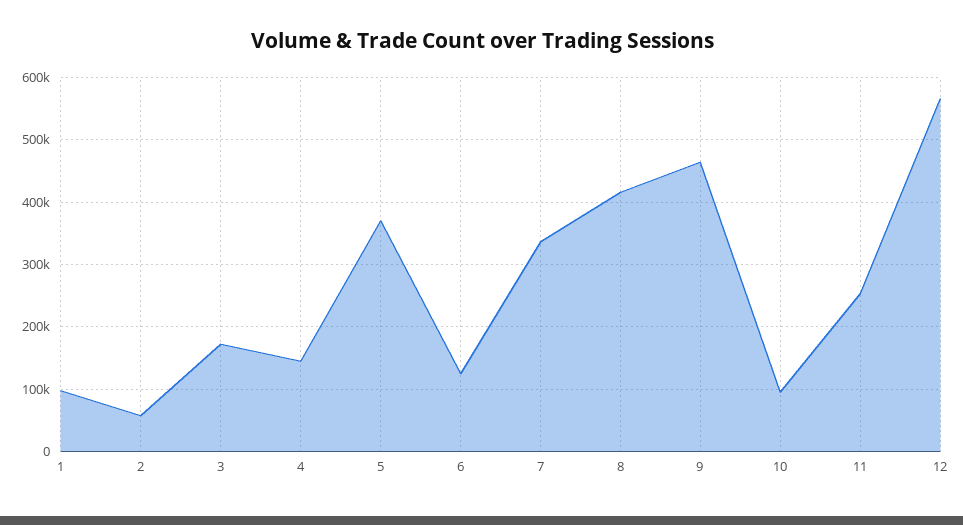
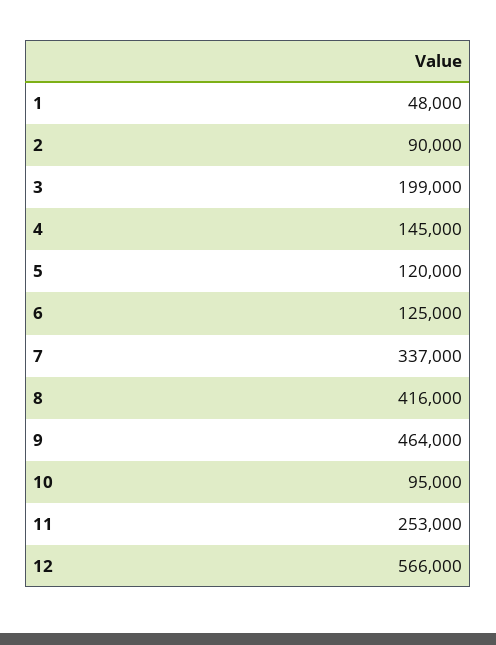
1: 100000 -> 48000
2: 60000 -> 90000
3: 170000 -> 199000
5: 370000 -> 120000

